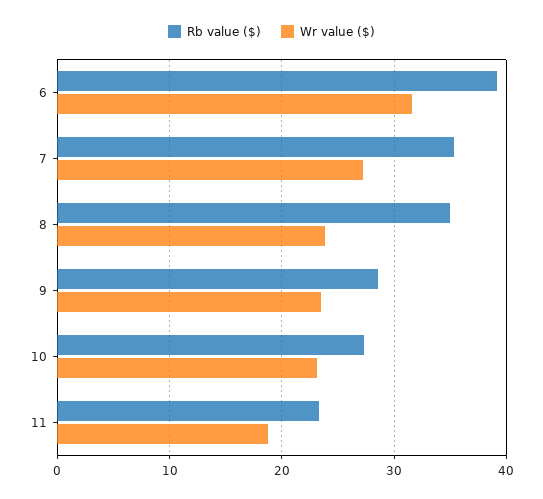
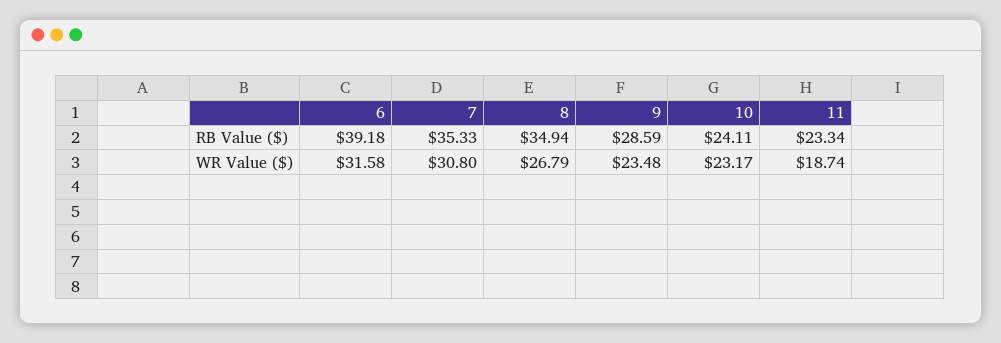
Wr value ($), 7: 27 -> 30.8
Wr value ($), 8: 24 -> 26.79
Rb value ($), 10: 27 -> 24.11

